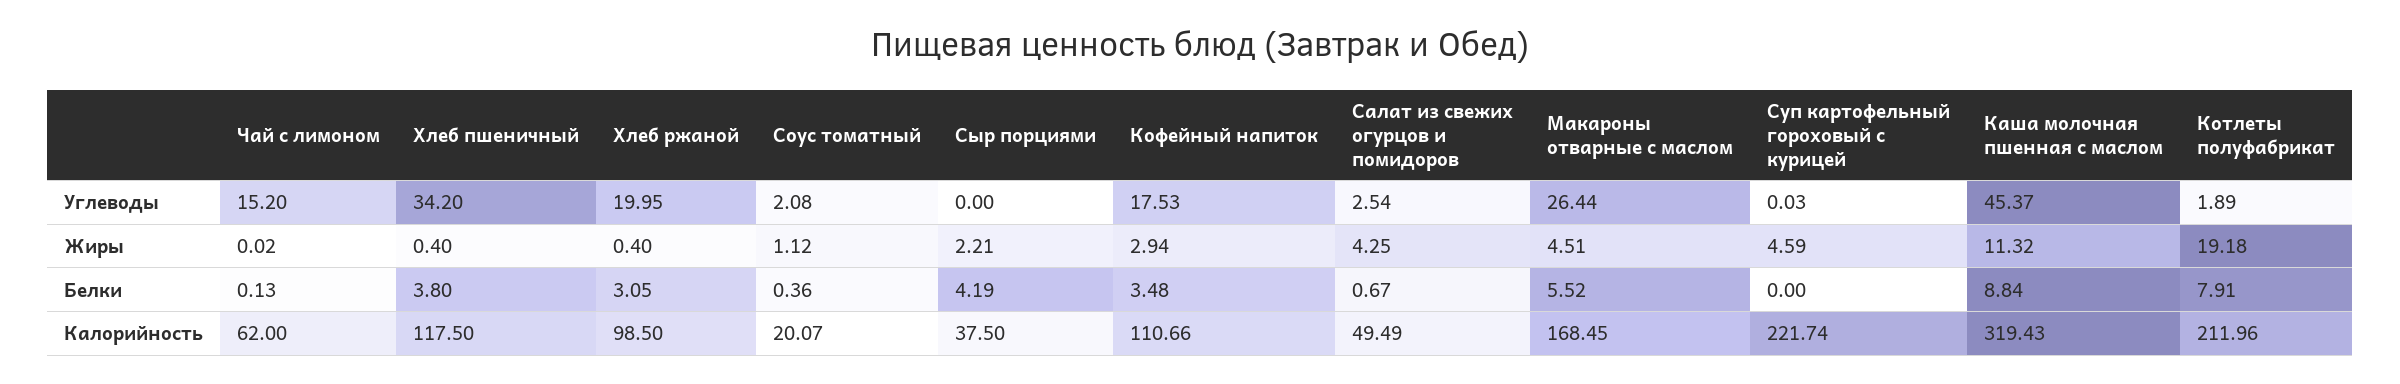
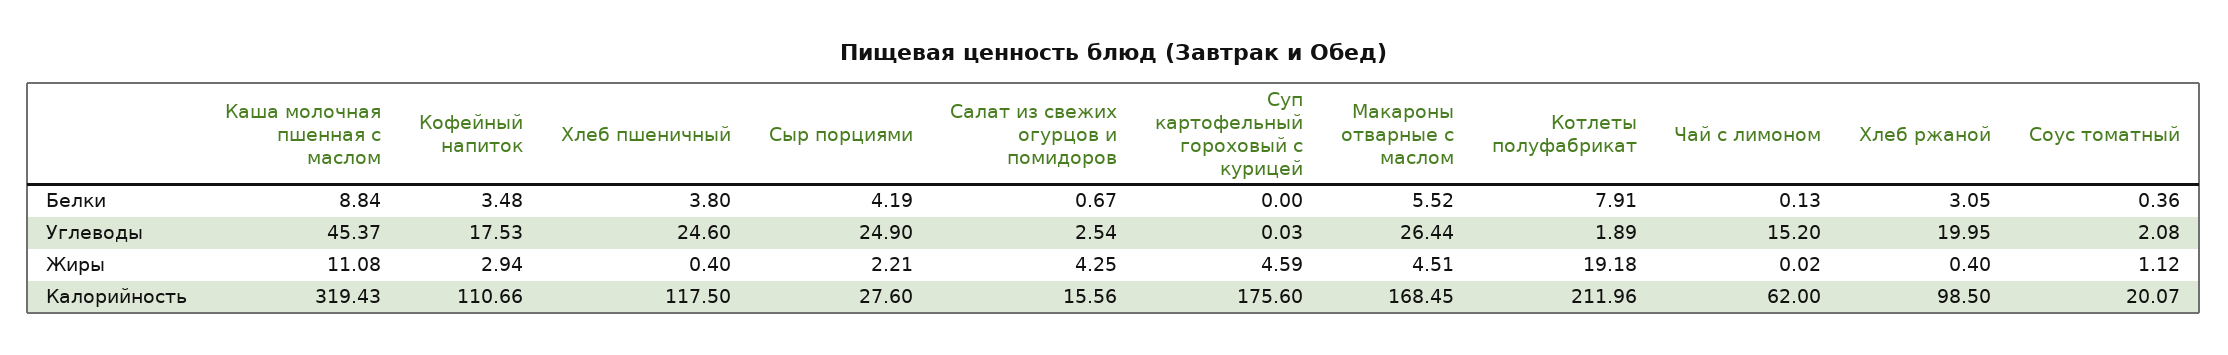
Хлеб пшеничный, Углеводы: 34.2 -> 24.6
Сыр порциями, Углеводы: 0 -> 24.9
Каша молочная пшенная с маслом, Жиры: 11.32 -> 11.08
Сыр порциями, Калорийность: 37.5 -> 27.6
Салат из свежих огурцов и помидоров, Калорийность: 49.49 -> 15.56
Суп картофельный гороховый с курицей, Калорийность: 221.74 -> 175.6

